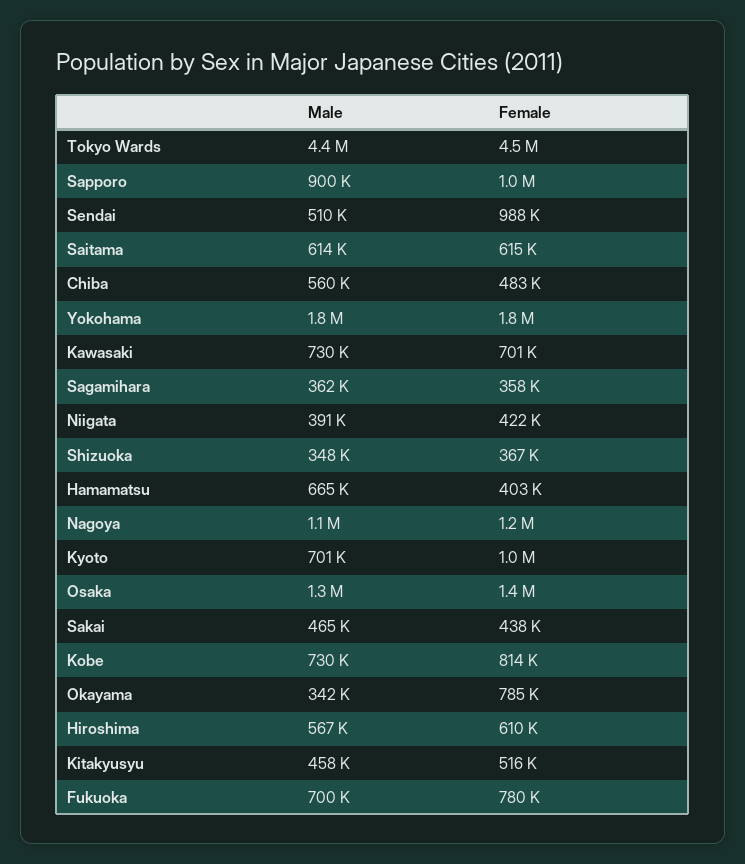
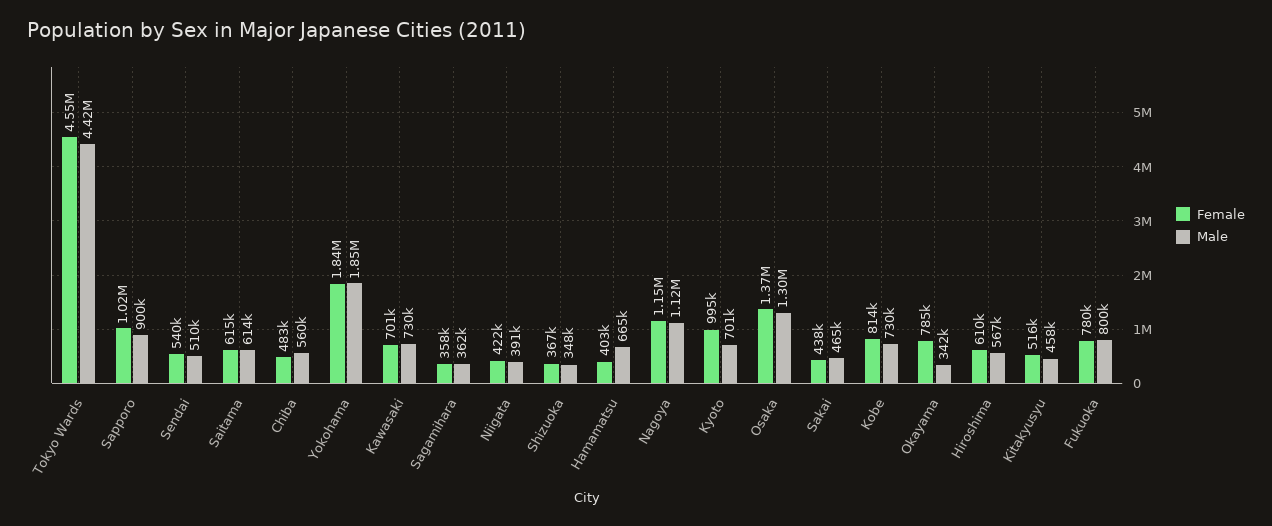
Female, Sendai: 988000 -> 540000
Male, Fukuoka: 700000 -> 800000

